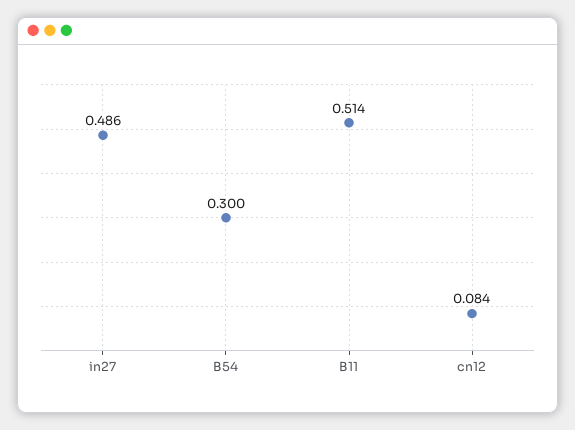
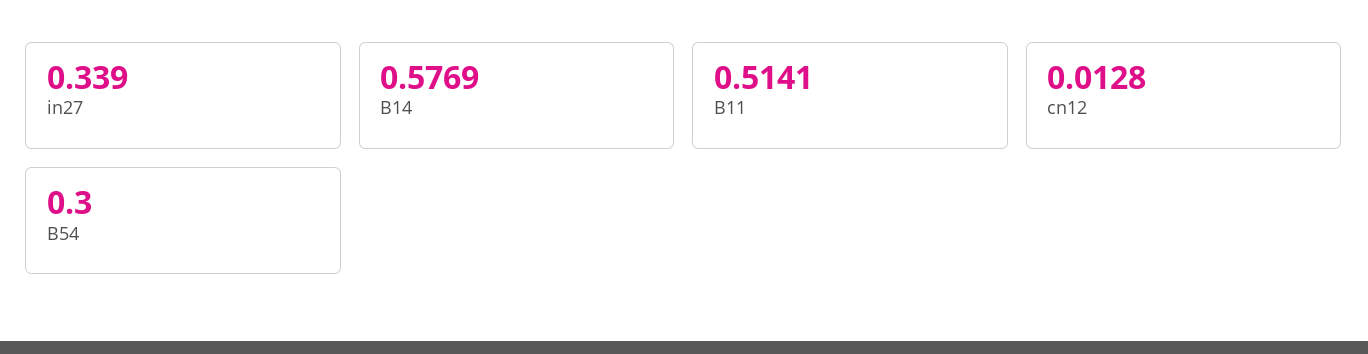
in27: 0.486 -> 0.339
cn12: 0.084 -> 0.0128
B14: none -> 0.5769

